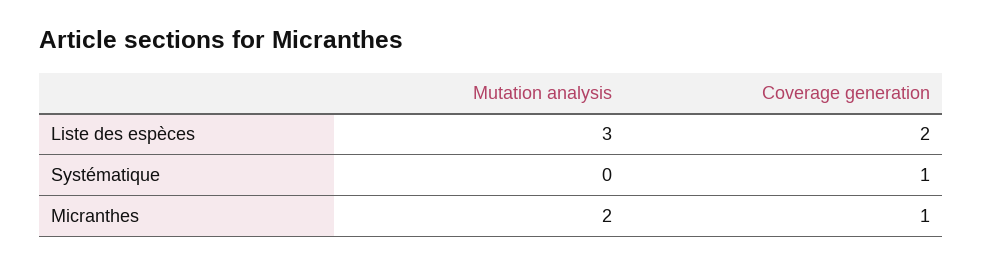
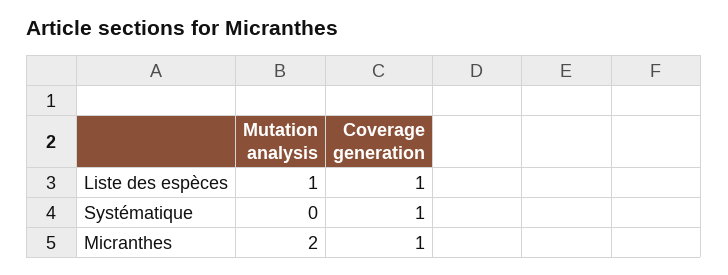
Mutation analysis, Liste des espèces: 3 -> 1
Coverage generation, Liste des espèces: 2 -> 1

